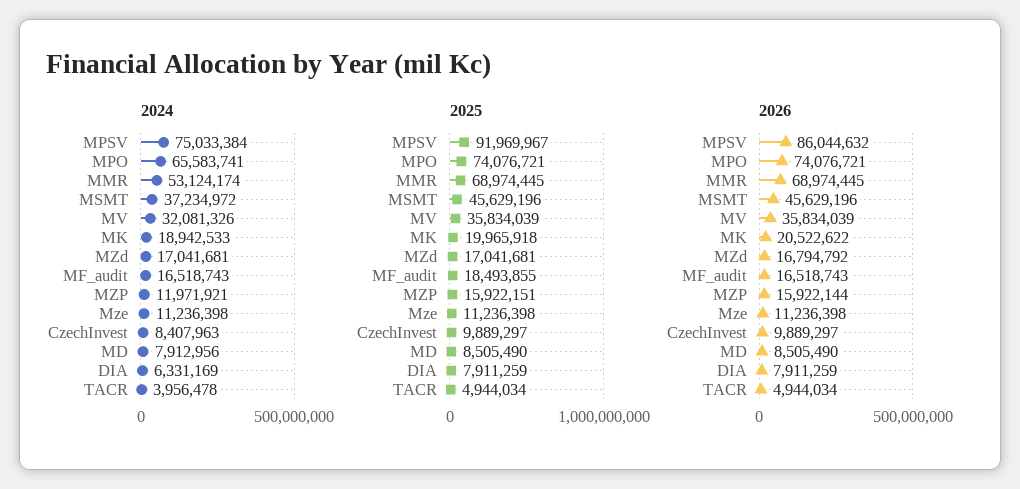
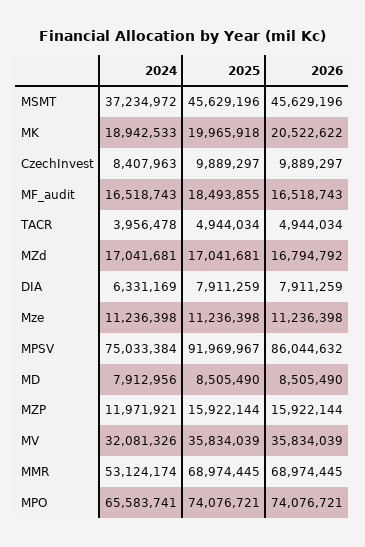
2025, MZP: 15922151 -> 15922144

